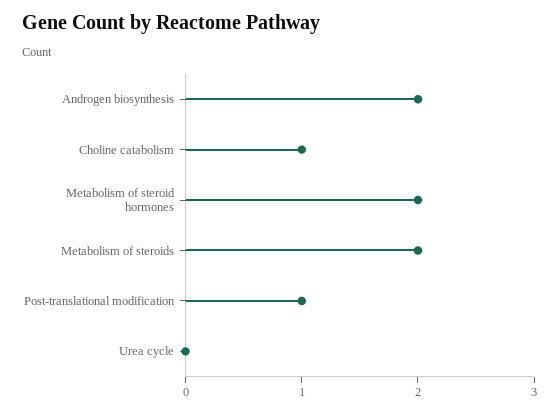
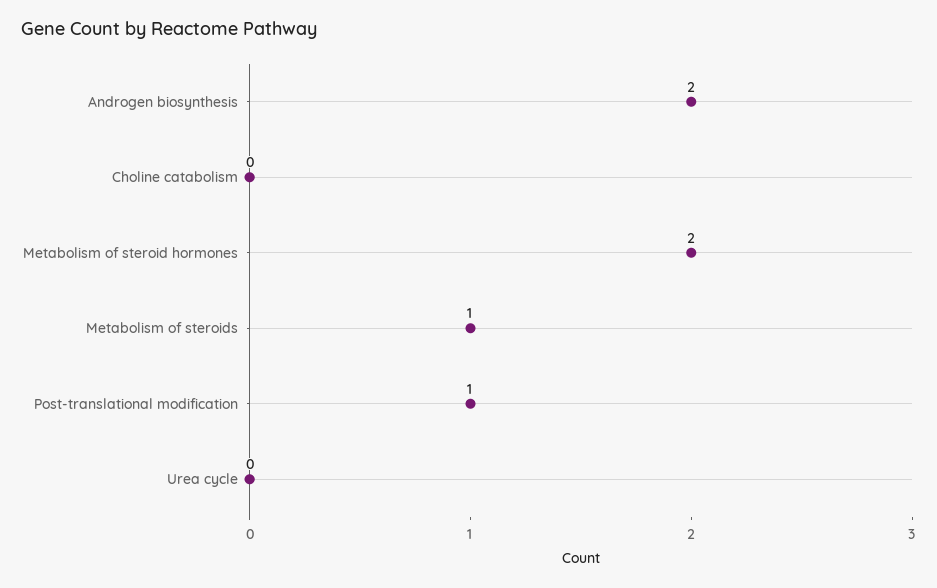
Choline catabolism: 1 -> 0
Metabolism of steroids: 2 -> 1

